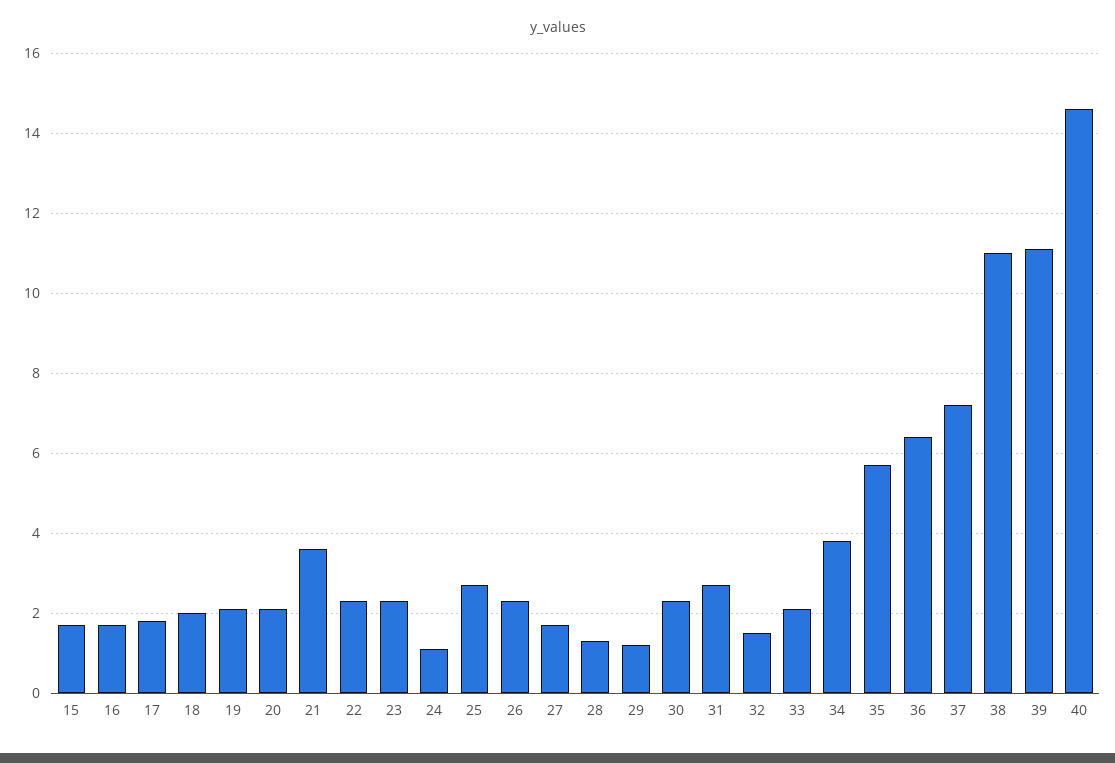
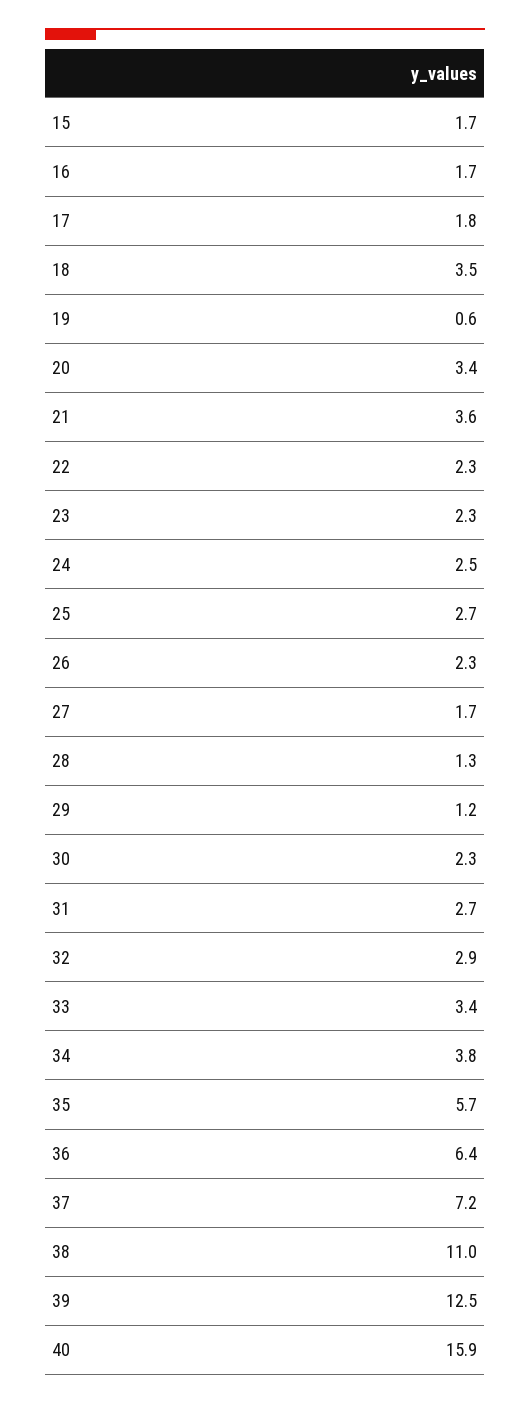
18: 2 -> 3.5
19: 2 -> 0.6
20: 2 -> 3.4
24: 1 -> 2.5
32: 1.5 -> 2.9
33: 2 -> 3.4
39: 11 -> 12.5
40: 14.5 -> 15.9

